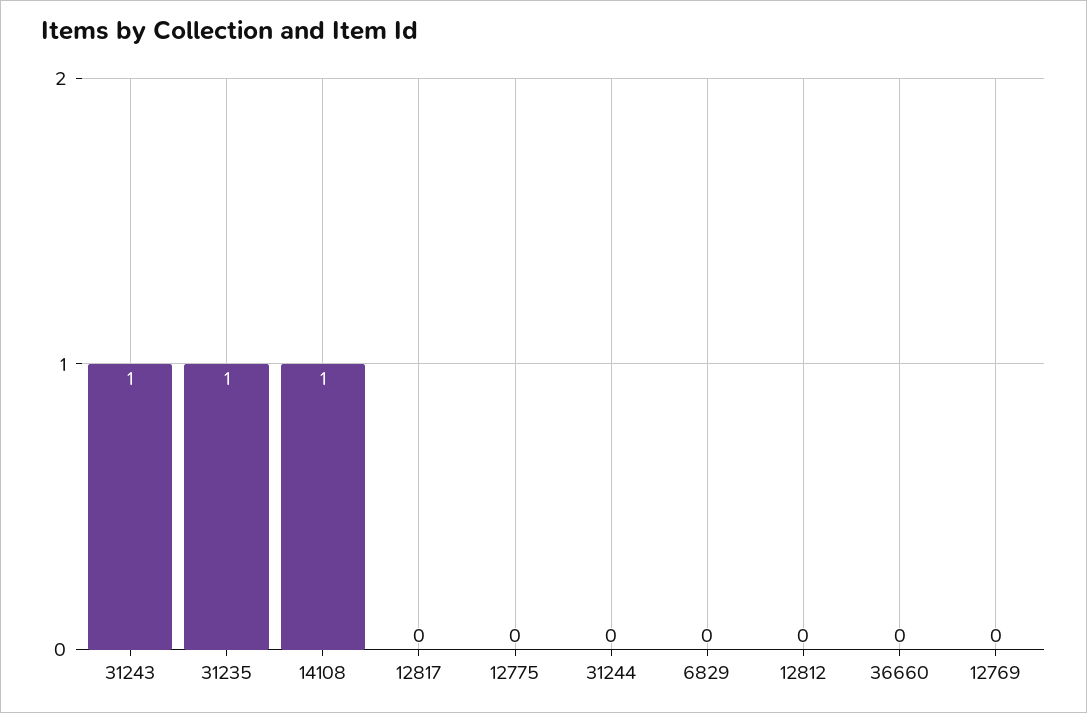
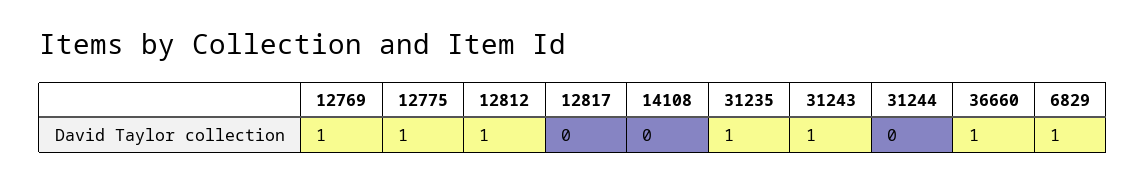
14108: 1 -> 0
12775: 0 -> 1
6829: 0 -> 1
12812: 0 -> 1
36660: 0 -> 1
12769: 0 -> 1

